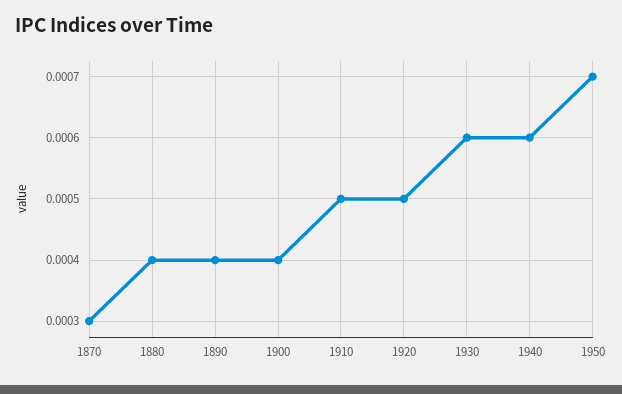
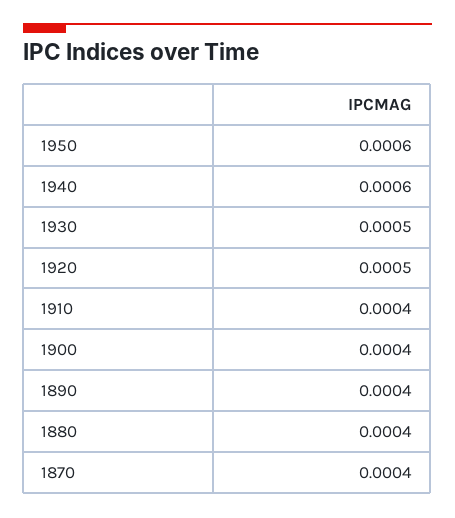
1870: 0.0003 -> 0.0004
1910: 0.0005 -> 0.0004
1930: 0.0006 -> 0.0005
1950: 0.0007 -> 0.0006

